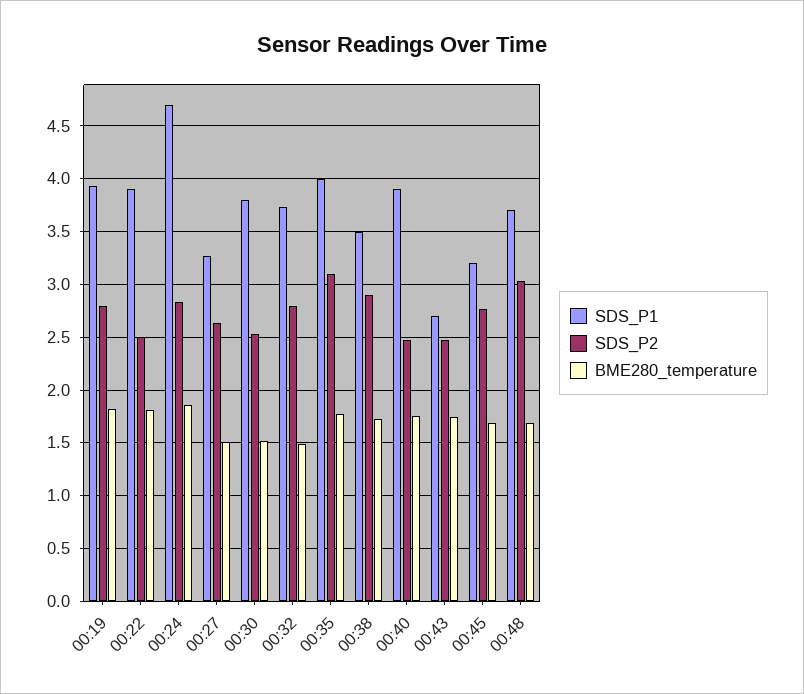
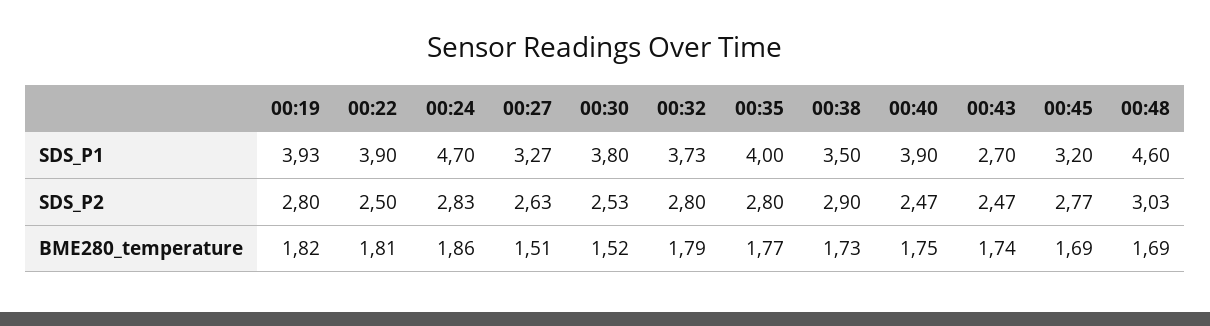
BME280_temperature, 00:32: 1.5 -> 1.79
SDS_P2, 00:35: 3.1 -> 2.8
SDS_P1, 00:48: 3.7 -> 4.6

